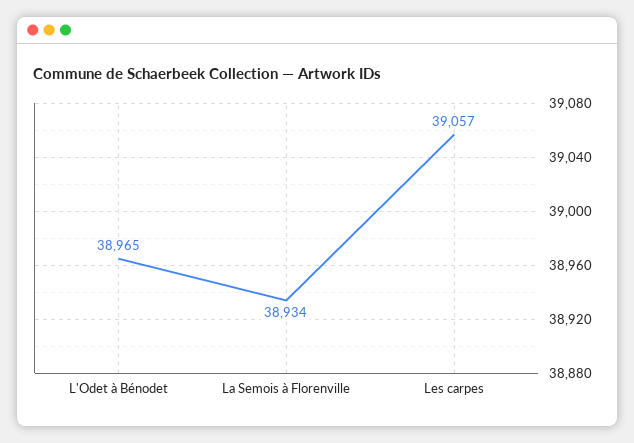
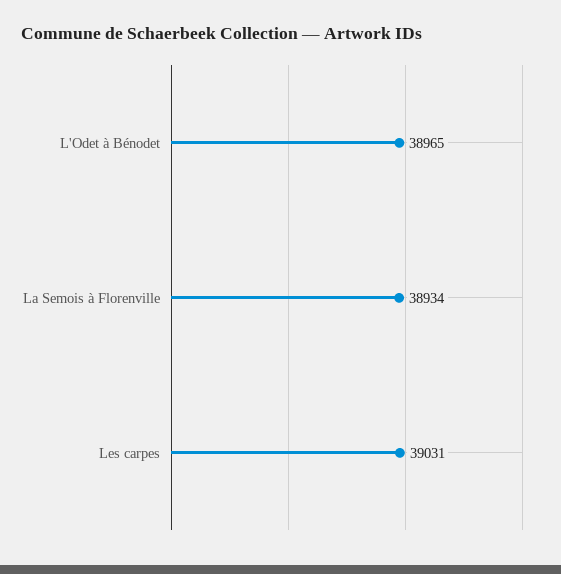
Les carpes: 39057 -> 39031

